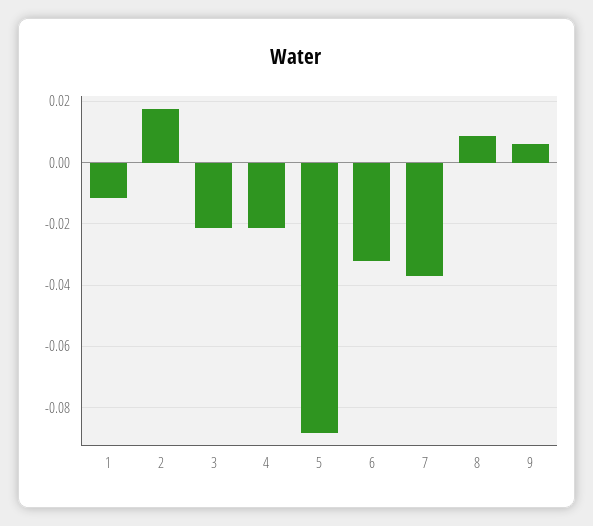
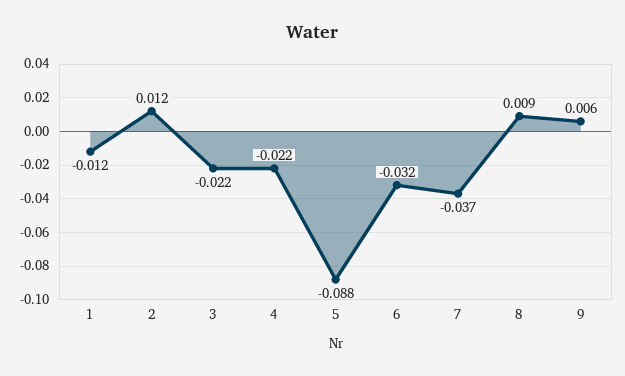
2: 0.018 -> 0.012

